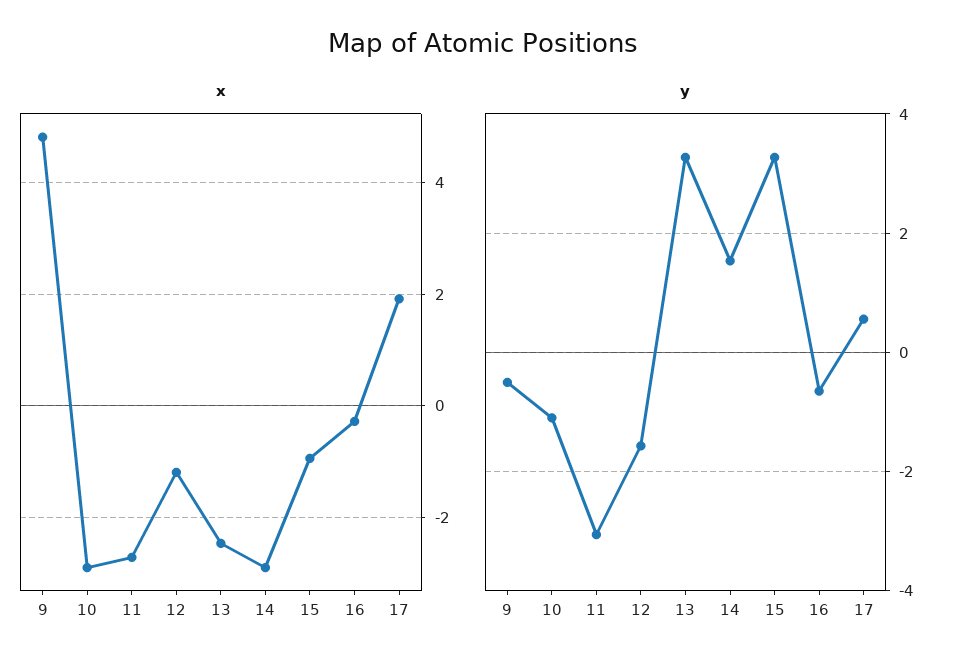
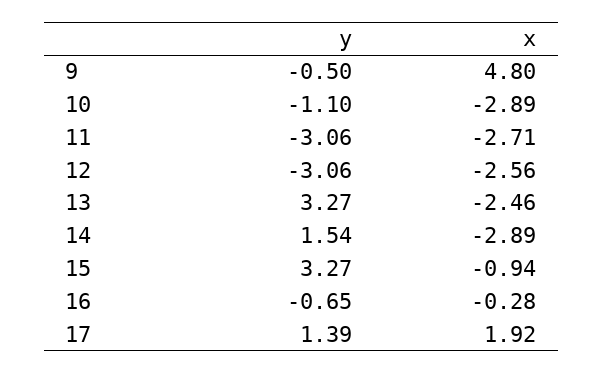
x, 12: -1.2 -> -2.56
y, 12: -1.6 -> -3.06
y, 17: 0.6 -> 1.39

